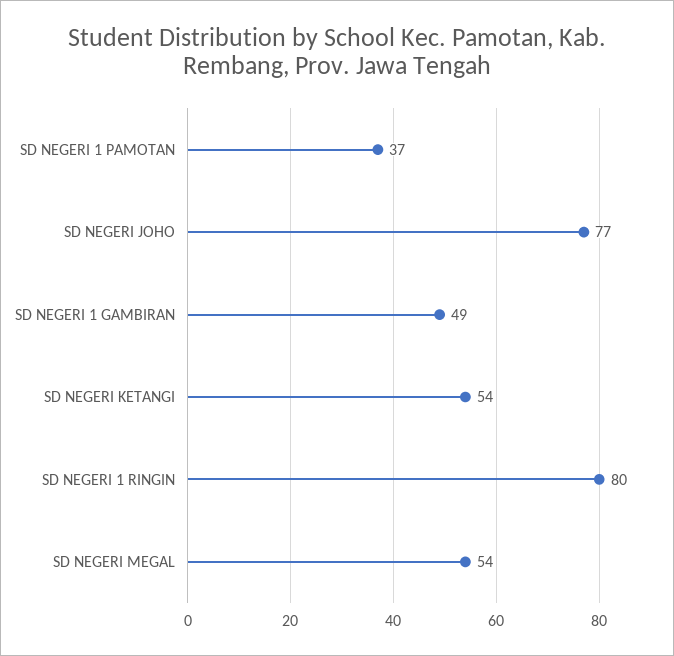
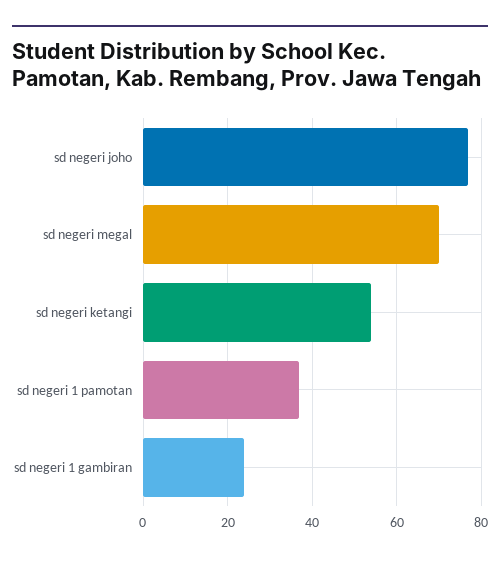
SD NEGERI 1 GAMBIRAN: 49 -> 25
SD NEGERI 1 RINGIN: 80 -> none
SD NEGERI MEGAL: 54 -> 70

